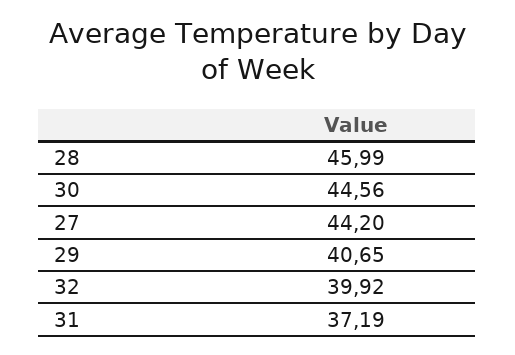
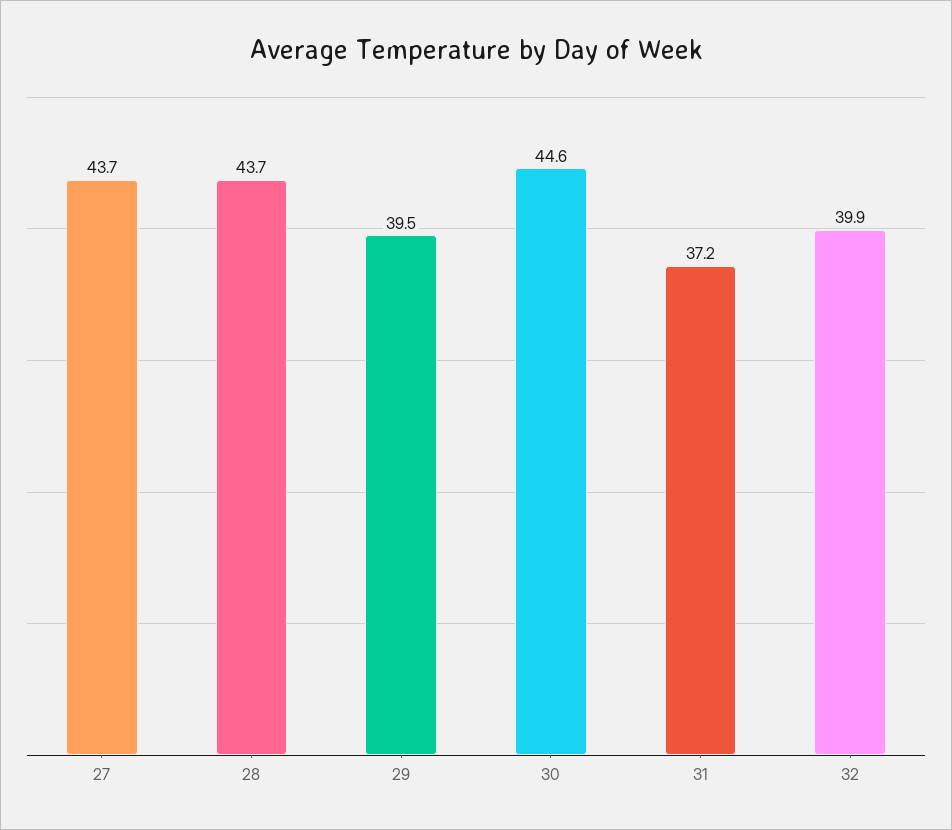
28: 45.99 -> 43.7
27: 44.2 -> 43.7
29: 40.65 -> 39.5

